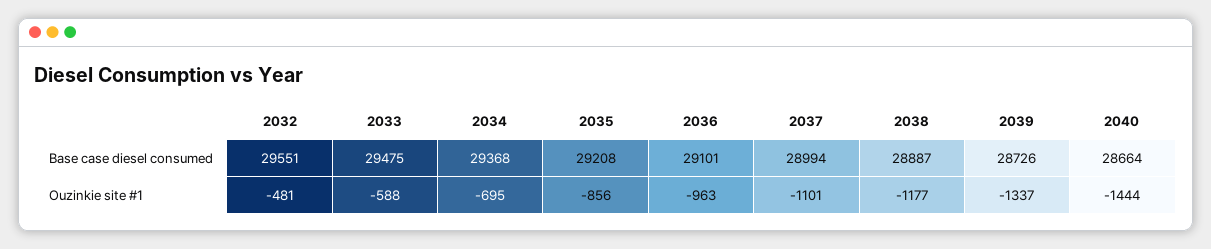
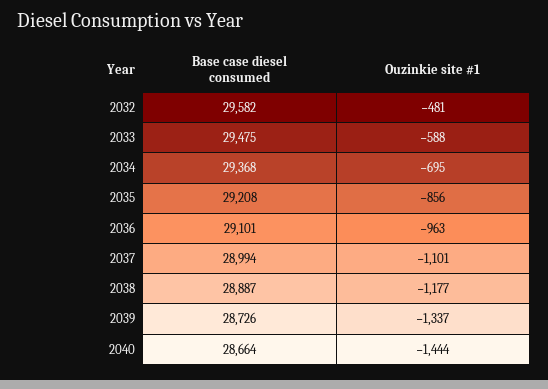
2032, Base case diesel consumed: 29551 -> 29582

